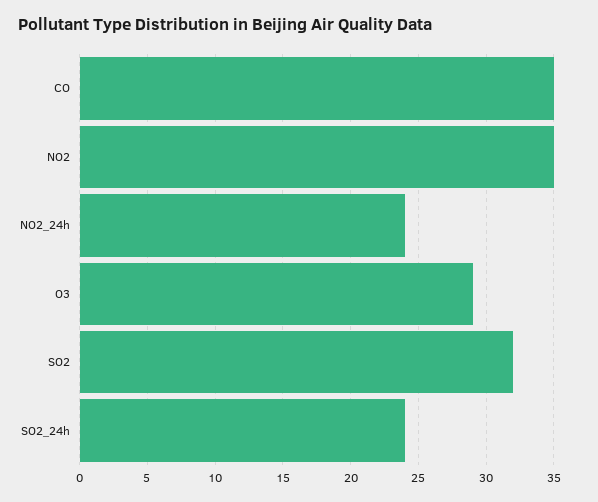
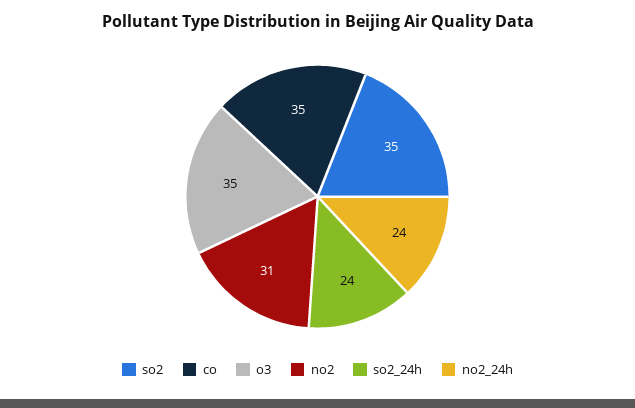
NO2: 35 -> 31
O3: 29 -> 35
SO2: 32 -> 35

